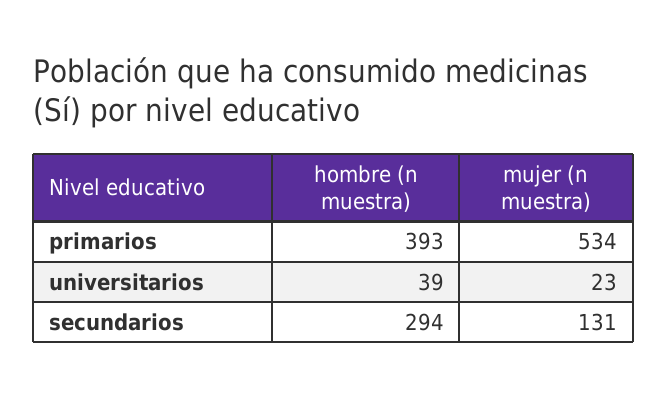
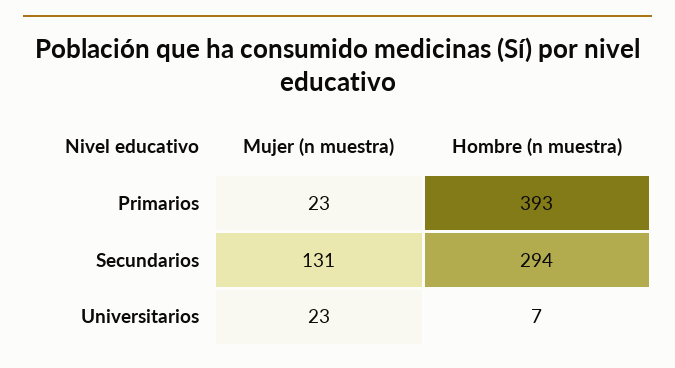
mujer (n muestra), primarios: 534 -> 23
hombre (n muestra), universitarios: 39 -> 7

